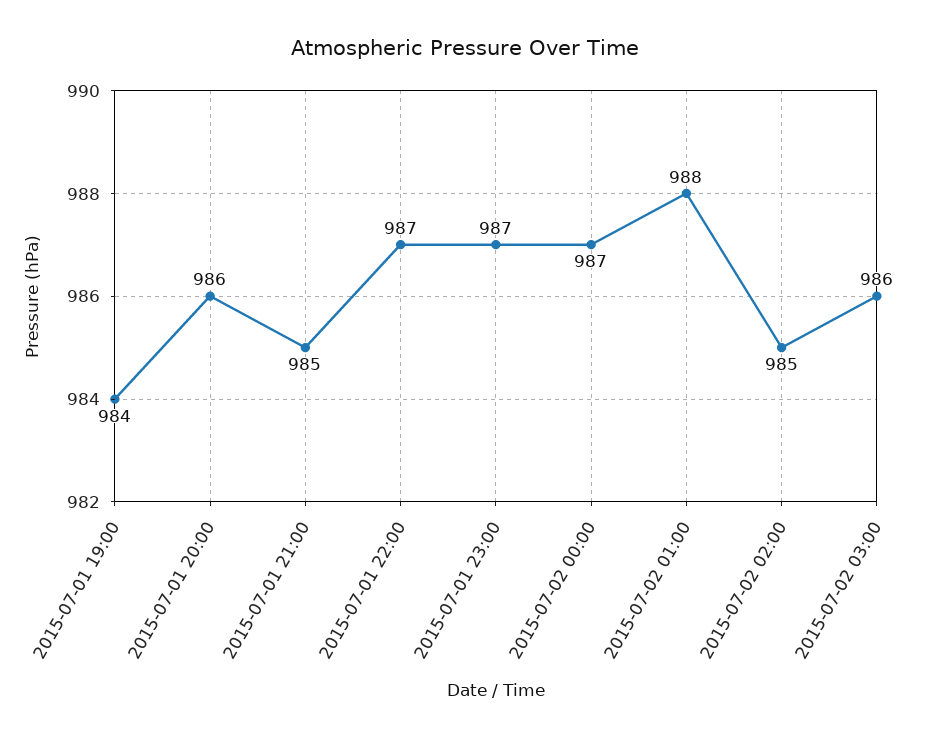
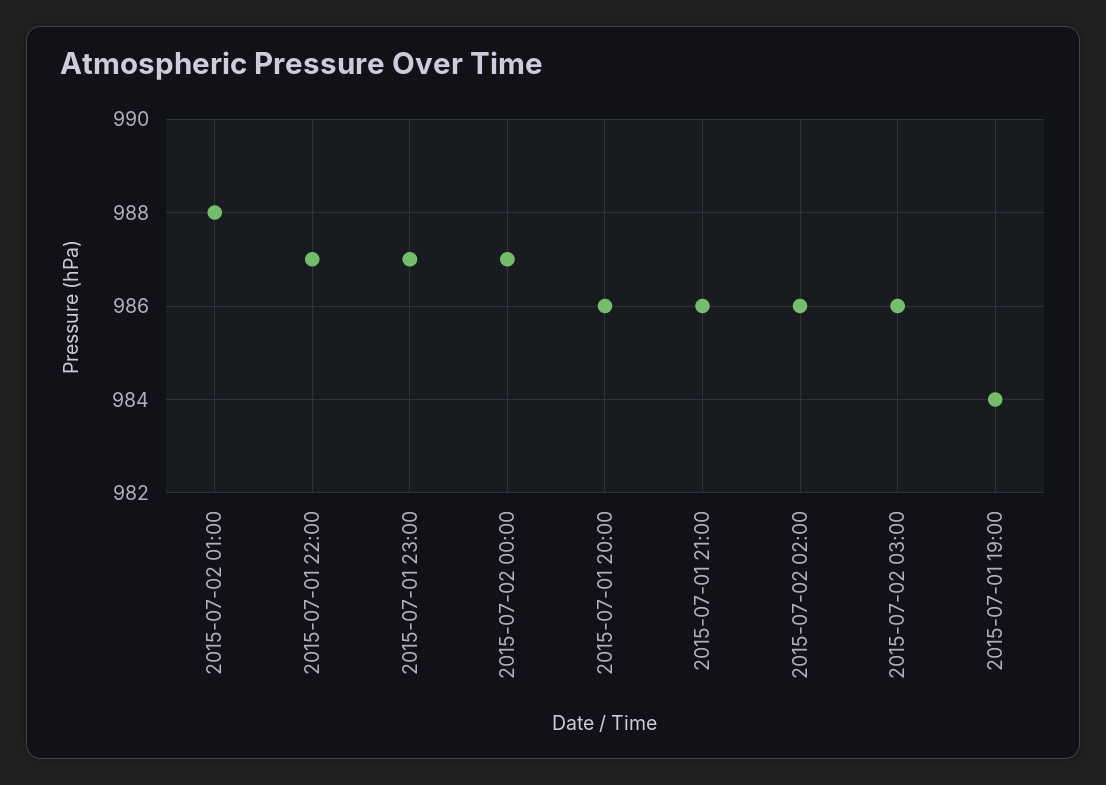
2015-07-01 21:00: 985 -> 986
2015-07-02 02:00: 985 -> 986

